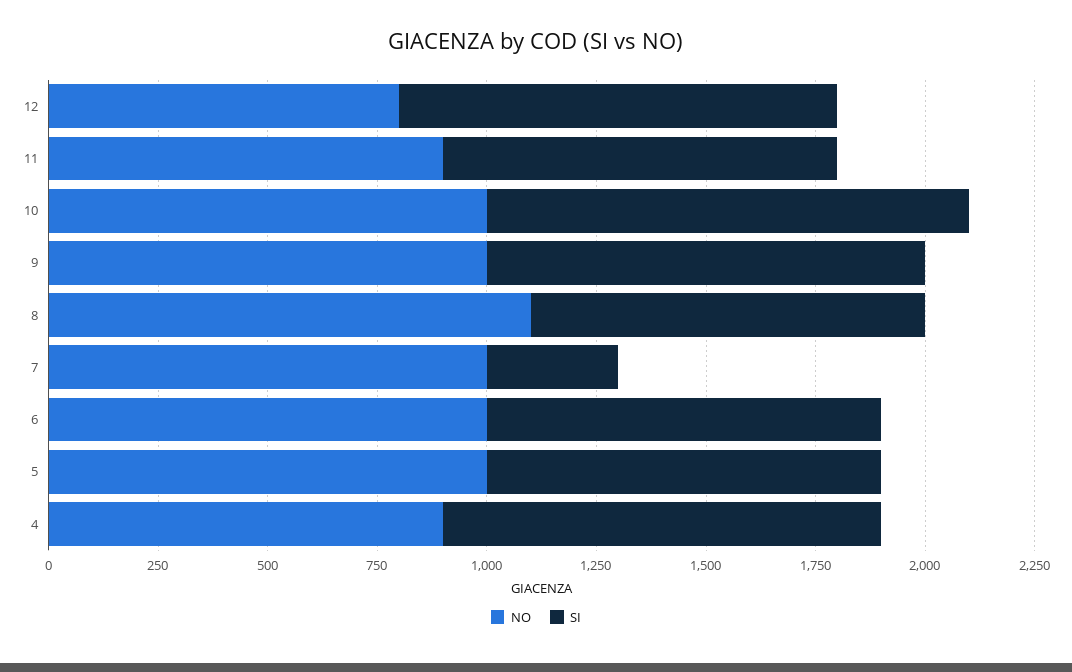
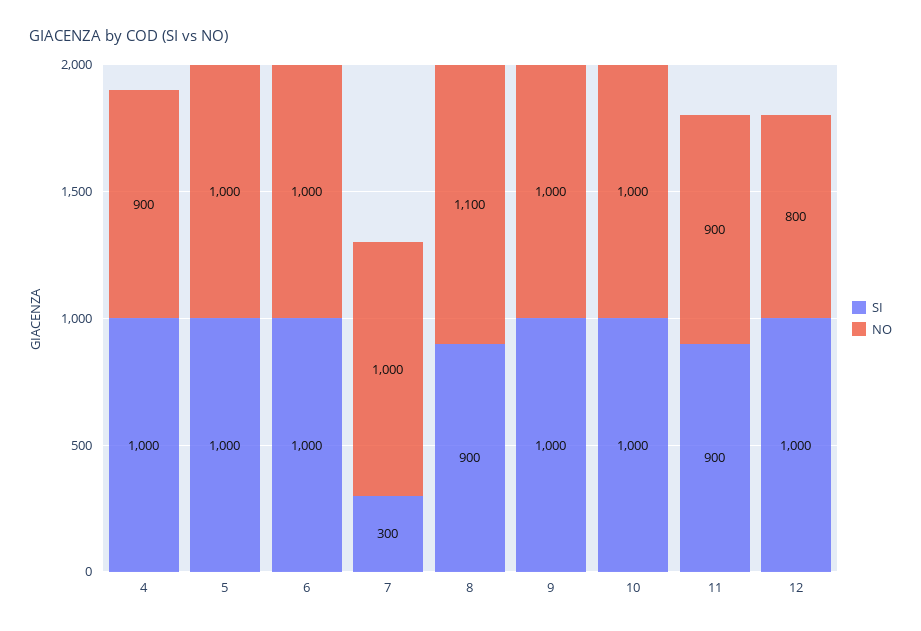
SI, 10: 1100 -> 1000
SI, 6: 900 -> 1000
SI, 5: 900 -> 1000

